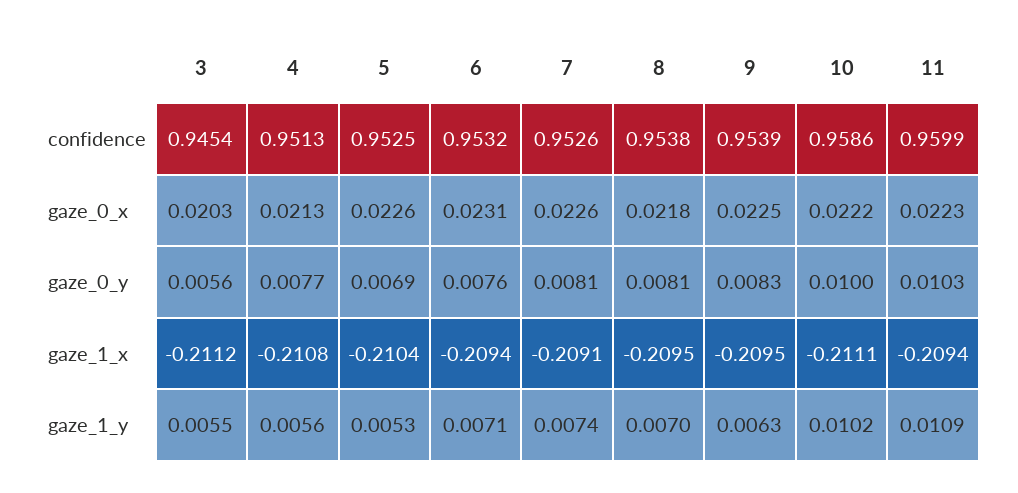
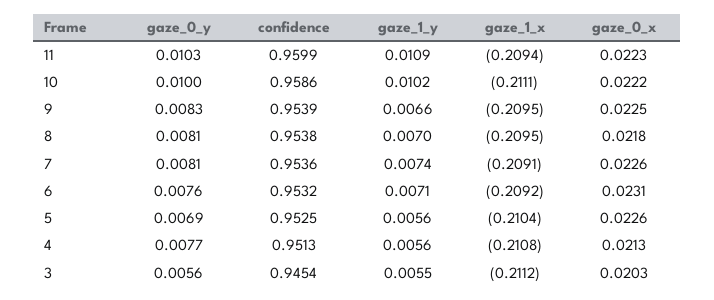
7, confidence: 0.9526 -> 0.9536
6, gaze_1_x: -0.2094 -> -0.2092
5, gaze_1_y: 0.0053 -> 0.0056
9, gaze_1_y: 0.0063 -> 0.0066

